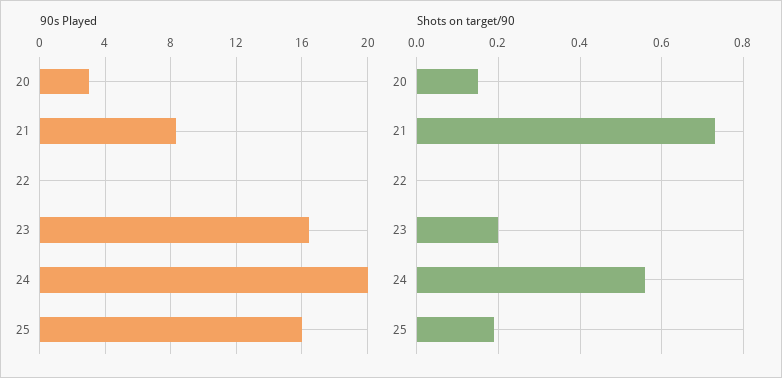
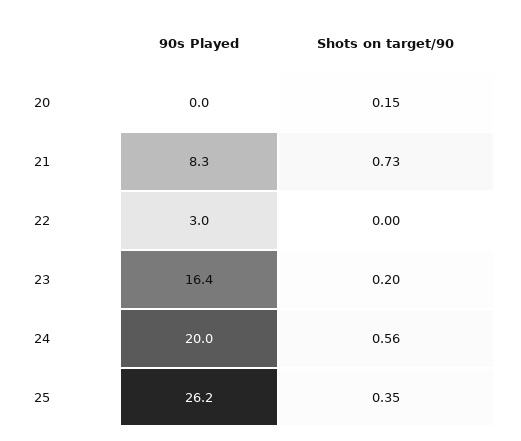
90s Played, 20: 3 -> 0
90s Played, 22: 0 -> 3
90s Played, 25: 16 -> 26.2
Shots on target/90, 25: 0.2 -> 0.35

